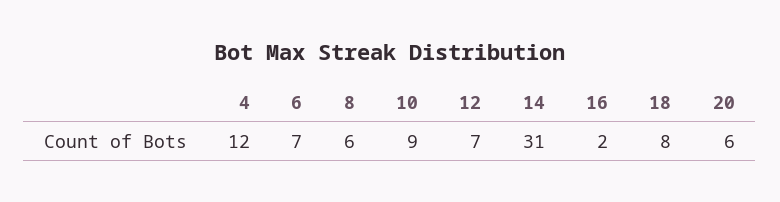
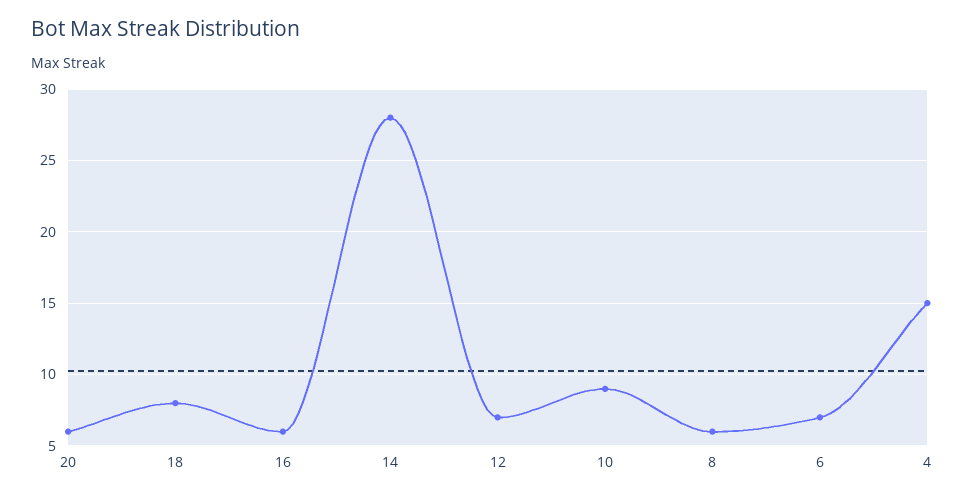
4: 12 -> 15
14: 31 -> 28
16: 2 -> 6

